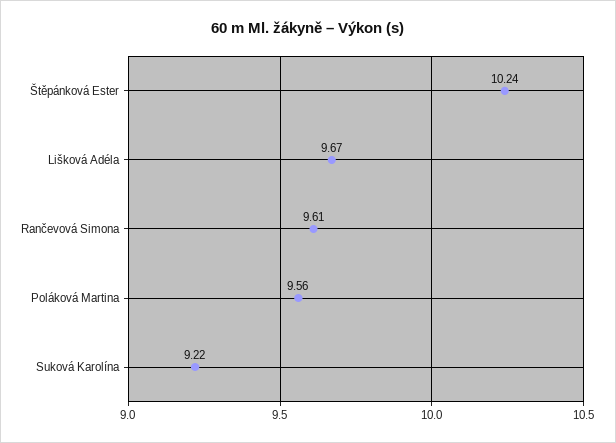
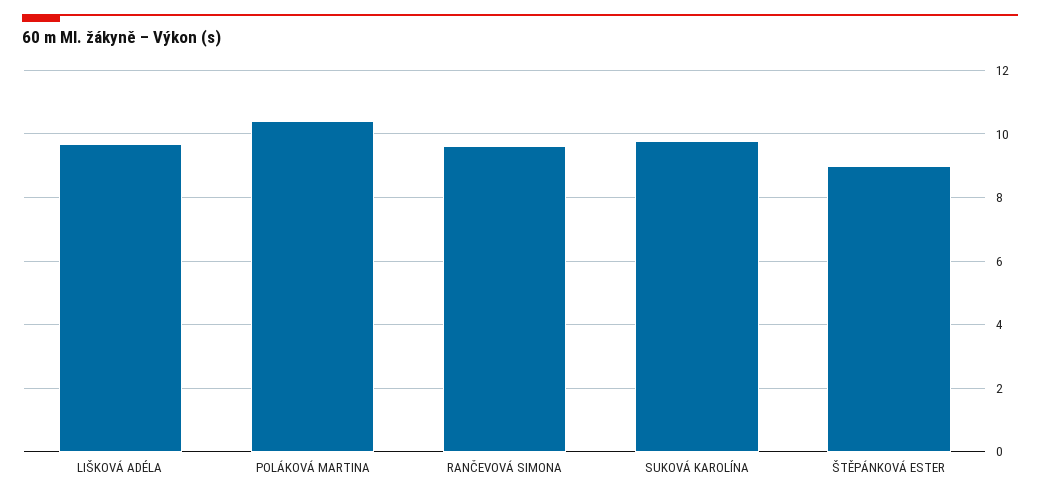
Štěpánková Ester: 10.24 -> 9
Poláková Martina: 9.56 -> 10.4
Suková Karolína: 9.22 -> 9.8

